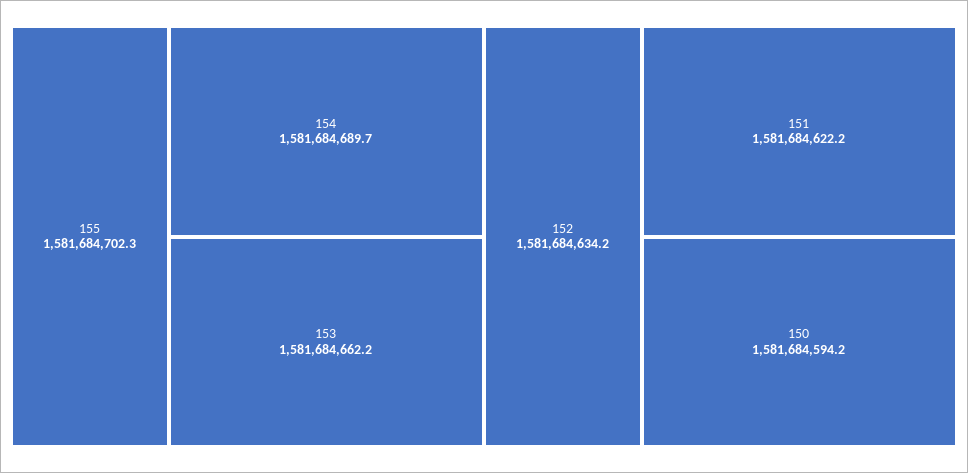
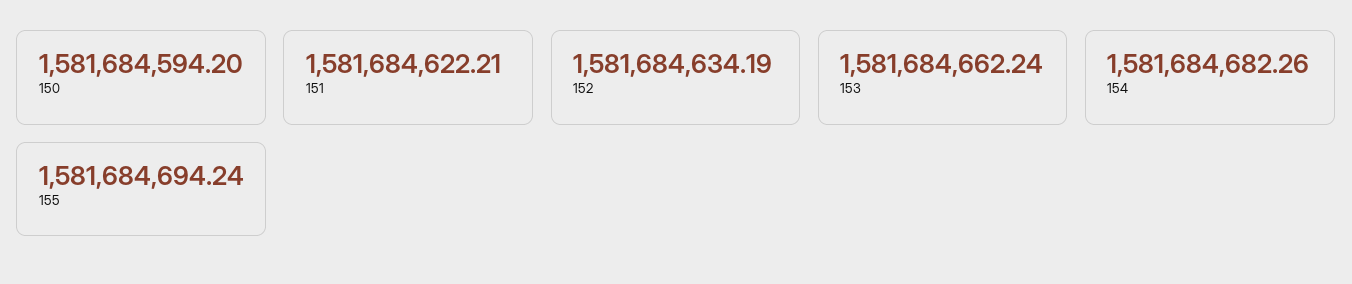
155: 1581684702.3 -> 1581684694.24
154: 1581684689.7 -> 1581684682.26

